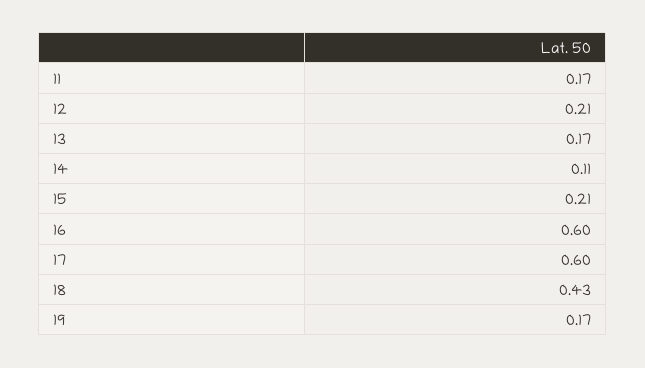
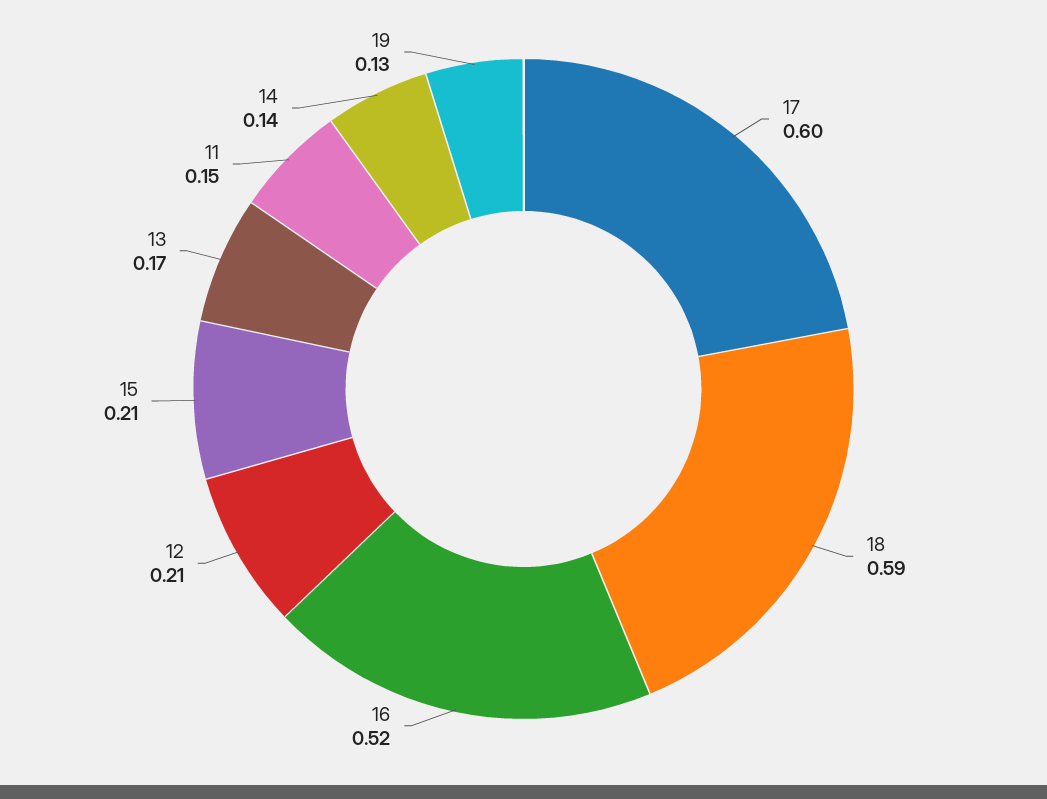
11: 0.17 -> 0.15
14: 0.11 -> 0.14
16: 0.6 -> 0.52
18: 0.43 -> 0.59
19: 0.17 -> 0.13

